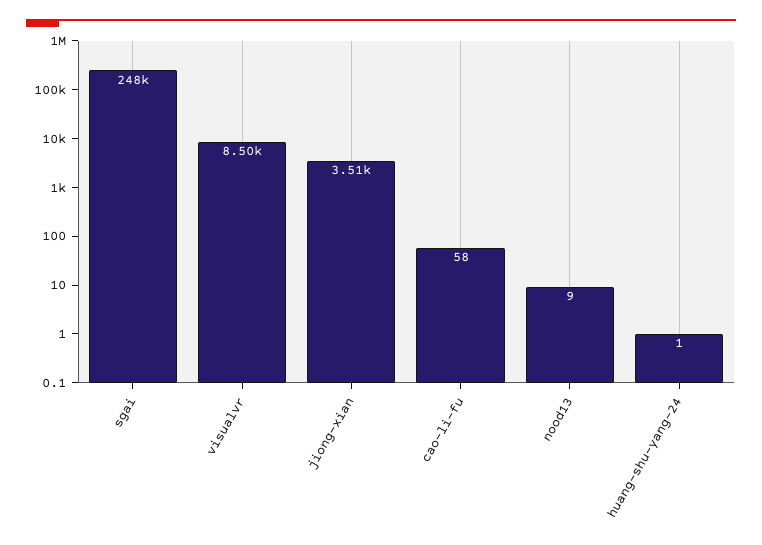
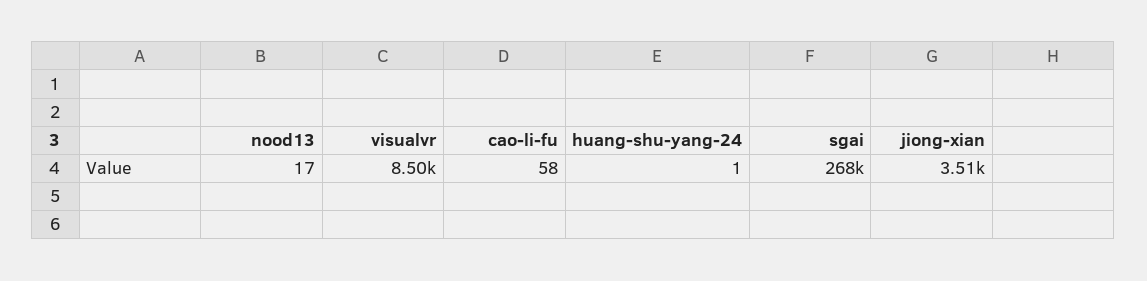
sgai: 248000 -> 268000
nood13: 9 -> 17

